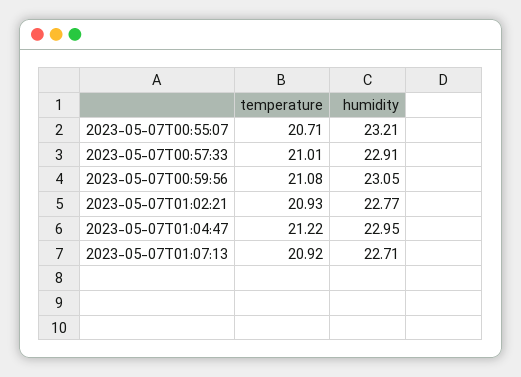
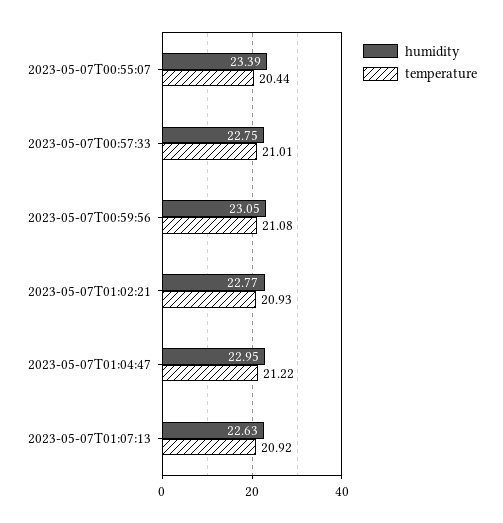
temperature, 2023-05-07T00:55:07: 20.71 -> 20.44
humidity, 2023-05-07T00:55:07: 23.21 -> 23.39
humidity, 2023-05-07T00:57:33: 22.91 -> 22.75
humidity, 2023-05-07T01:07:13: 22.71 -> 22.63

